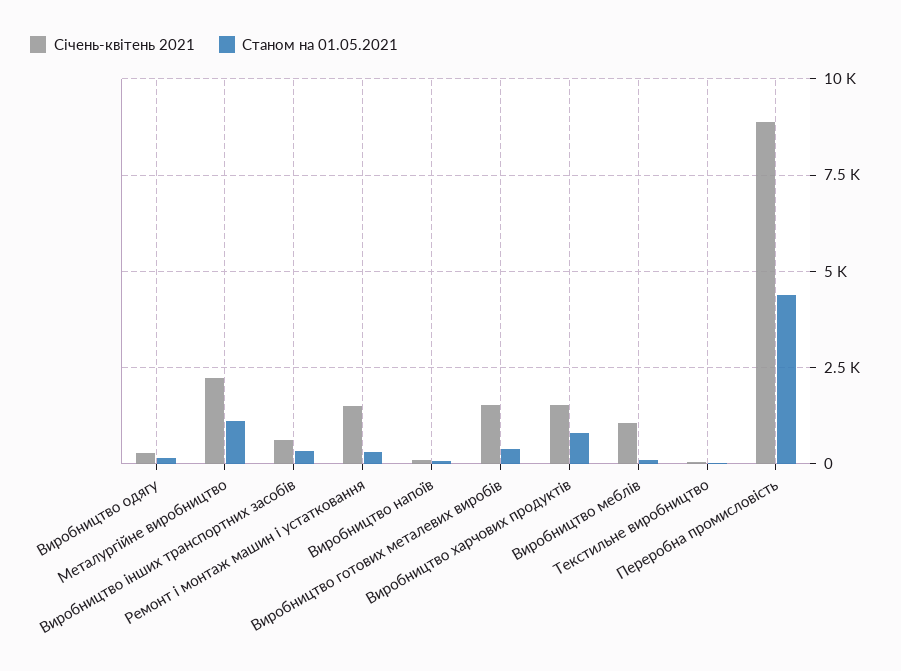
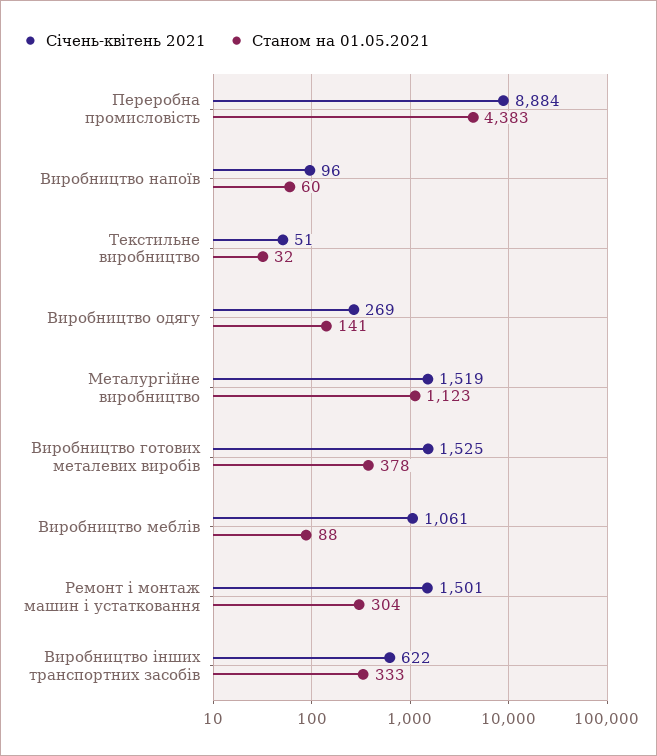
Січень-квітень 2021, Металургійне виробництво: 2250 -> 1519
Січень-квітень 2021, Виробництво харчових продуктів: 1500 -> none
Станом на 01.05.2021, Виробництво харчових продуктів: 750 -> none

